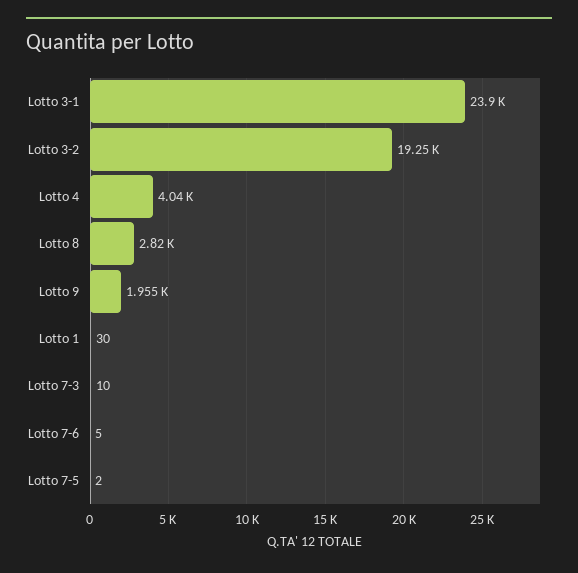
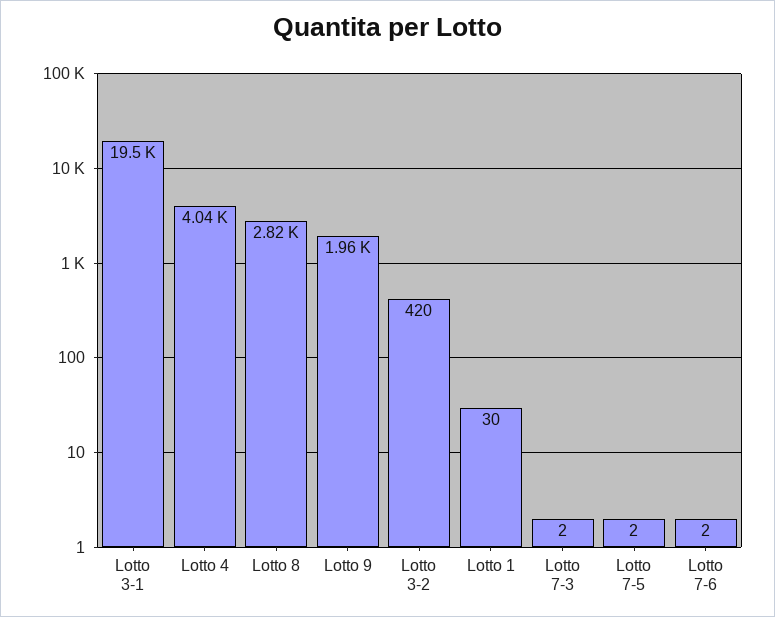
Lotto 3-1: 23900 -> 19500
Lotto 3-2: 19250 -> 420
Lotto 7-3: 10 -> 2
Lotto 7-6: 5 -> 2

